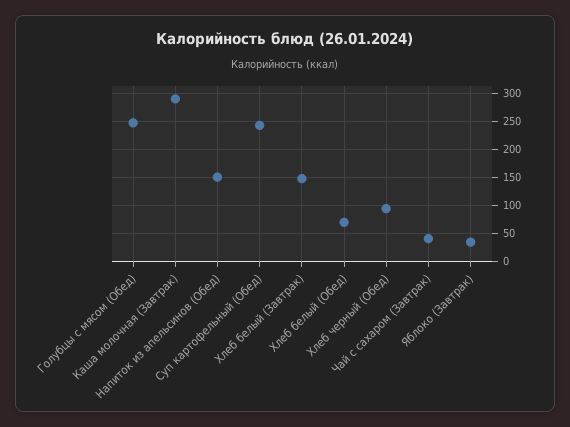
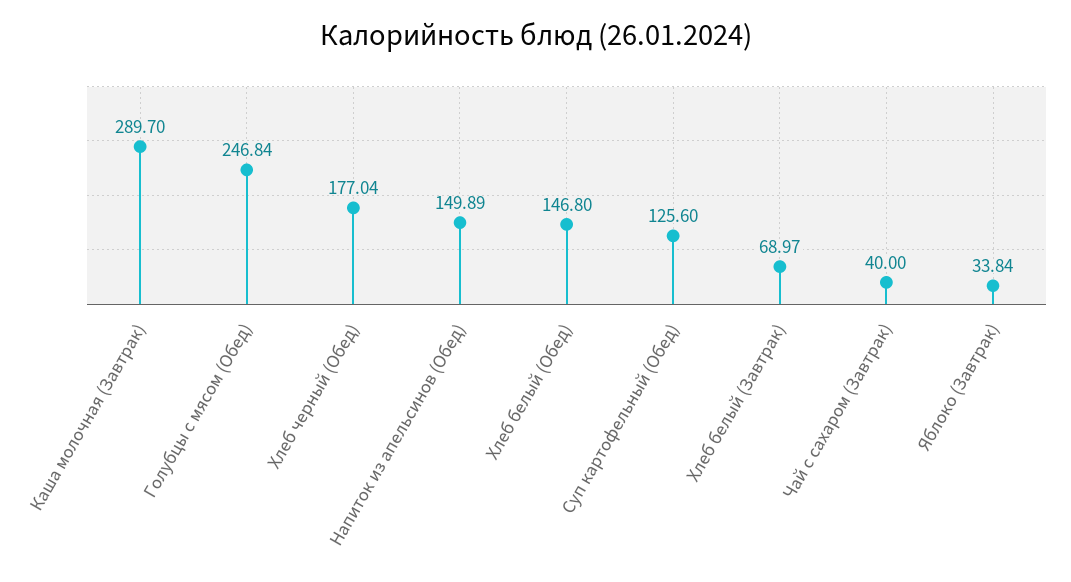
Суп картофельный (Обед): 250 -> 125.6
Хлеб белый (Завтрак): 150 -> 68.97
Хлеб белый (Обед): 75 -> 146.8
Хлеб черный (Обед): 100 -> 177.04

